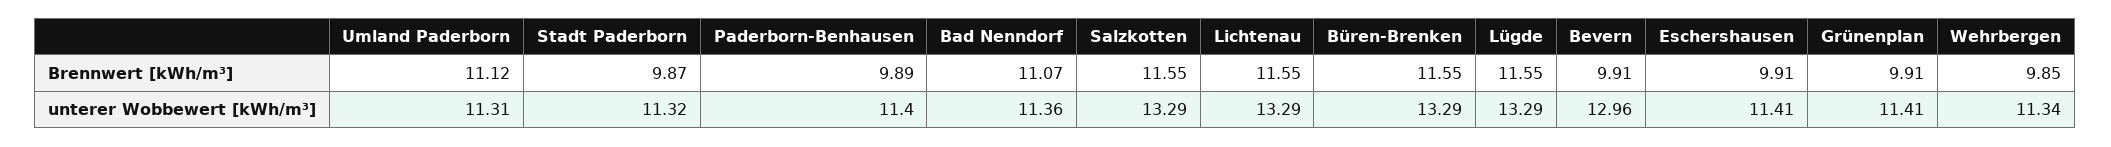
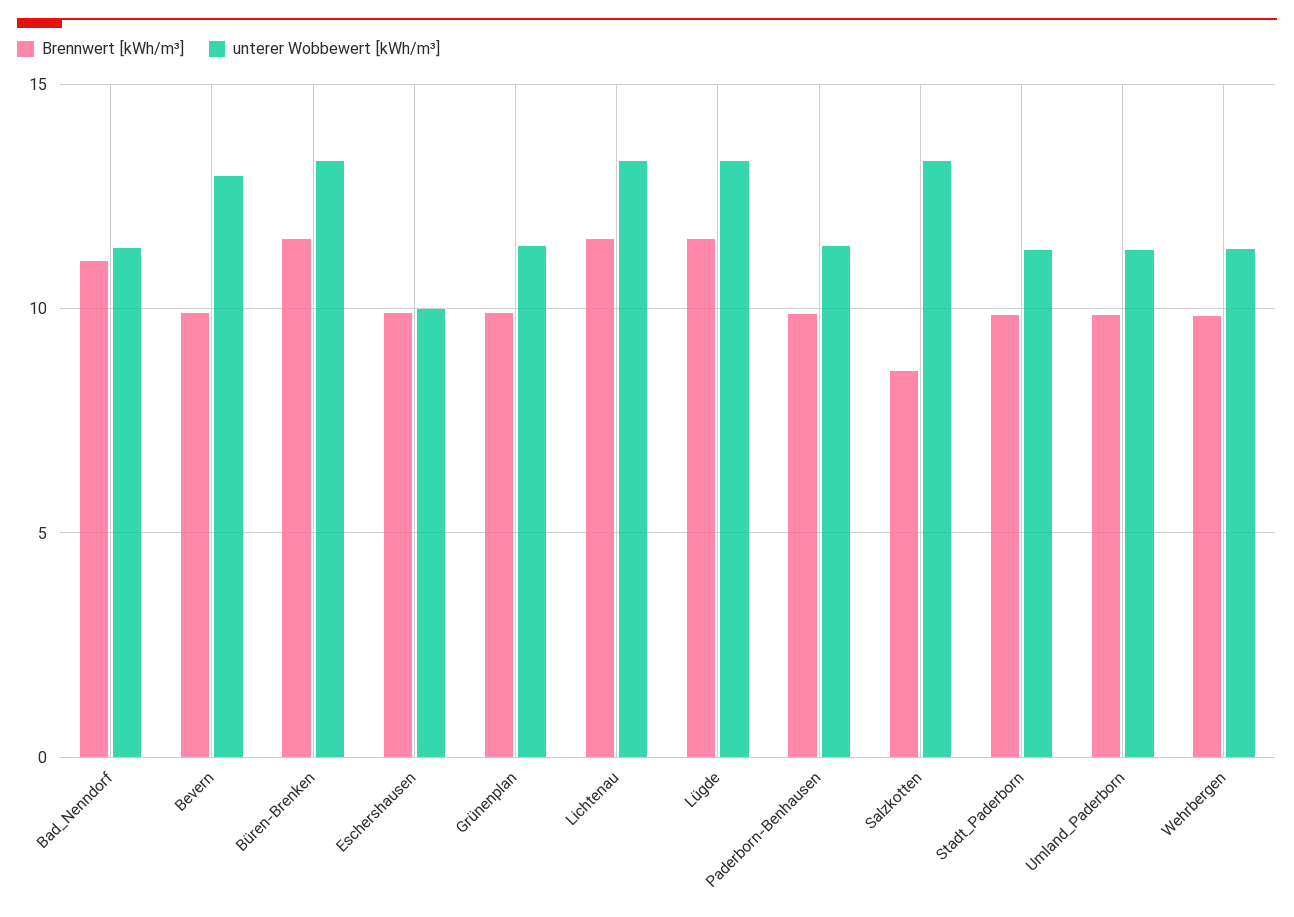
Brennwert [kWh/m³], Umland Paderborn: 11.12 -> 10
Brennwert [kWh/m³], Salzkotten: 11.55 -> 8.5
unterer Wobbewert [kWh/m³], Eschershausen: 11.41 -> 10

